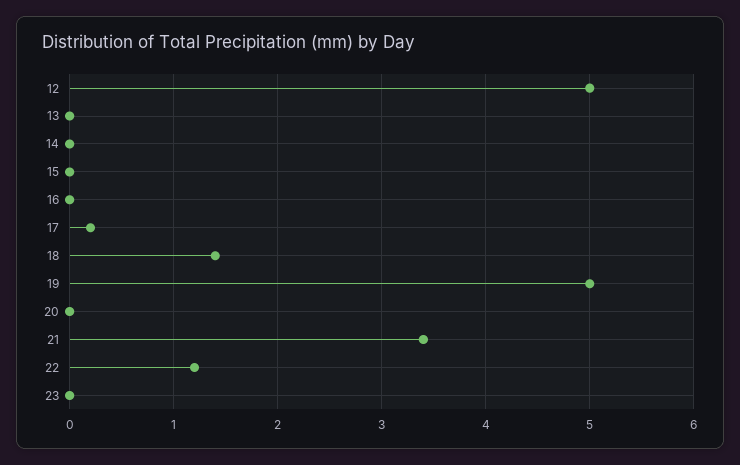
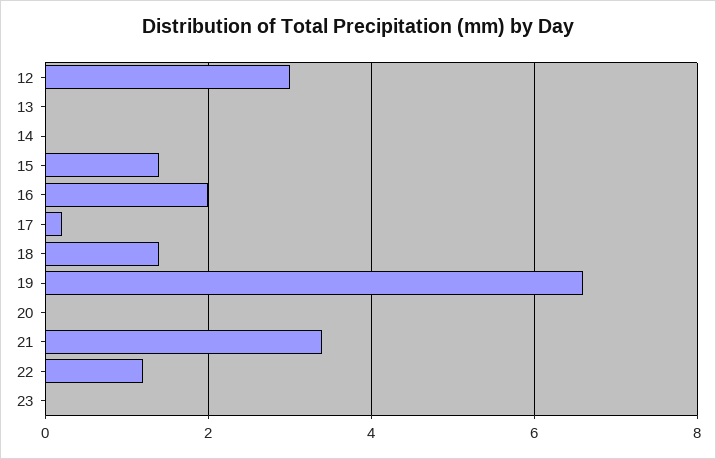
12: 5 -> 3
15: 0 -> 1.5
16: 0 -> 2
19: 5 -> 6.5

